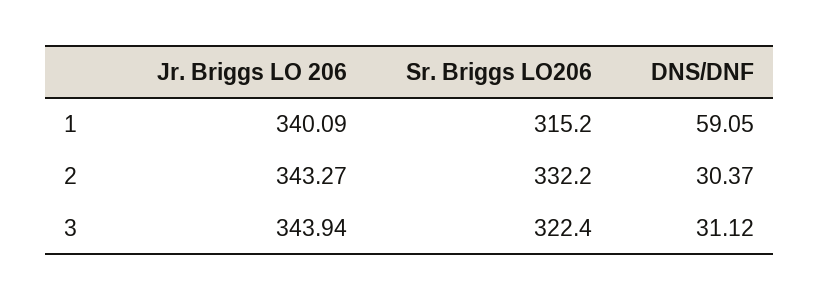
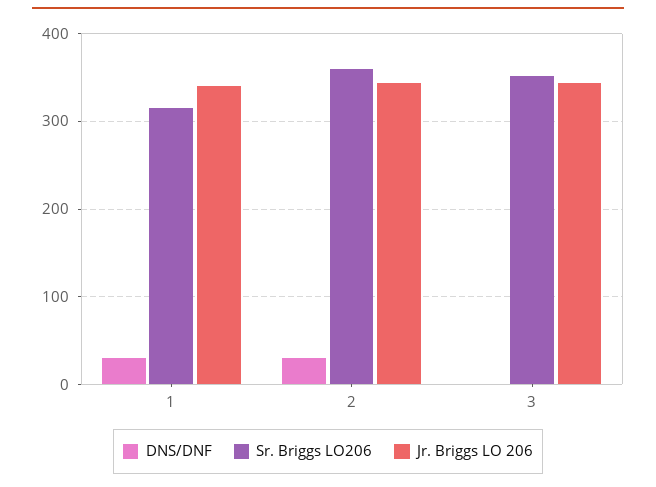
DNS/DNF, 1: 59.05 -> 30
Sr. Briggs LO206, 2: 332.2 -> 360
Sr. Briggs LO206, 3: 322.4 -> 350
DNS/DNF, 3: 31.12 -> 0

